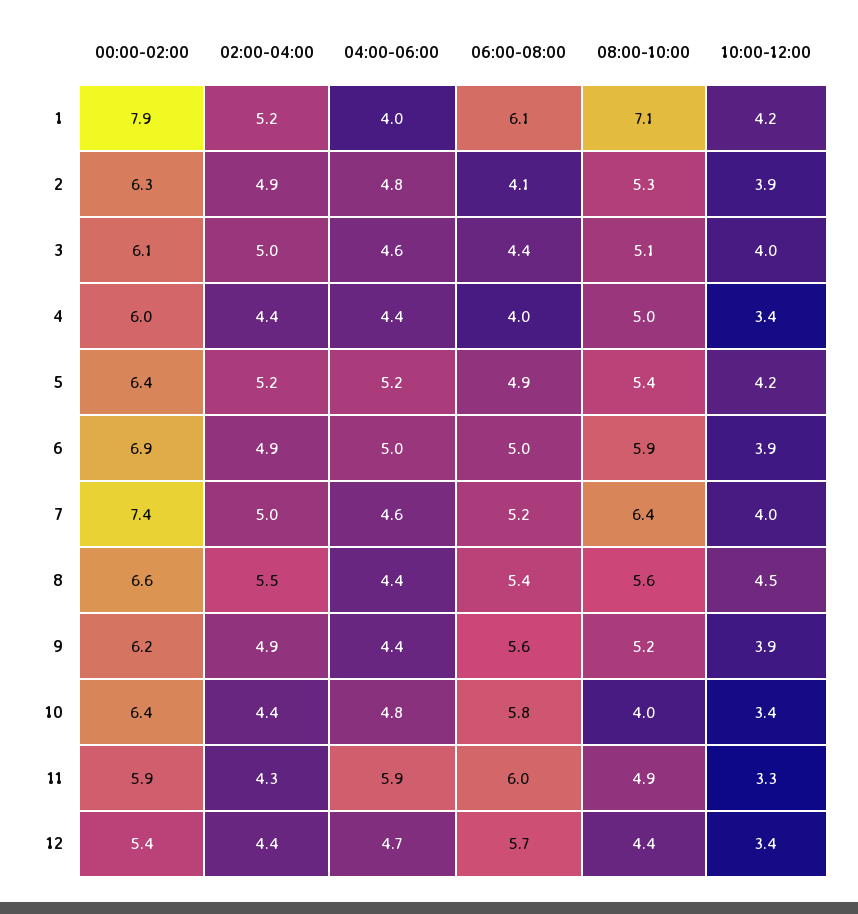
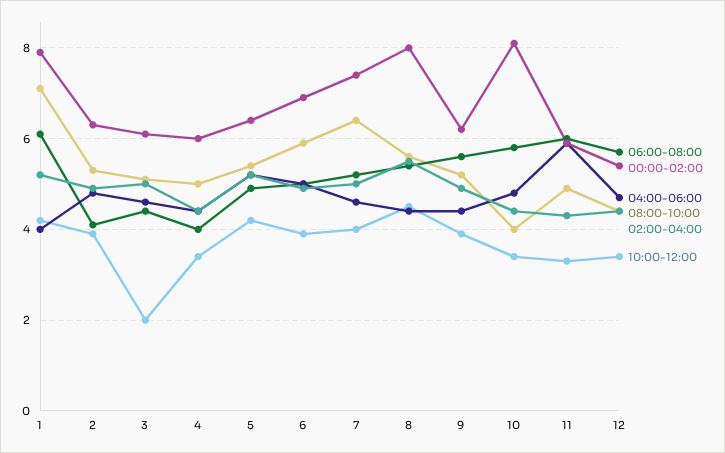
10:00-12:00, 3: 4 -> 2
00:00-02:00, 8: 6.6 -> 8
00:00-02:00, 10: 6.4 -> 8

